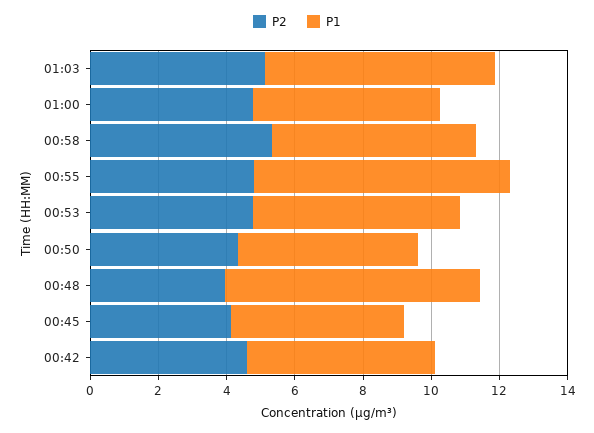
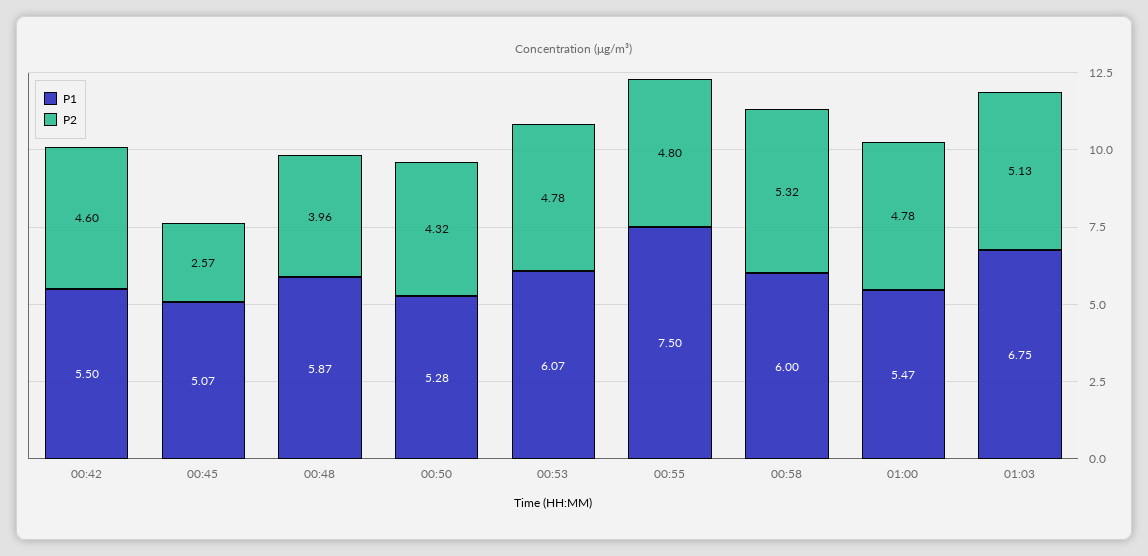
P1, 00:48: 7.5 -> 5.87
P2, 00:45: 4 -> 2.57

